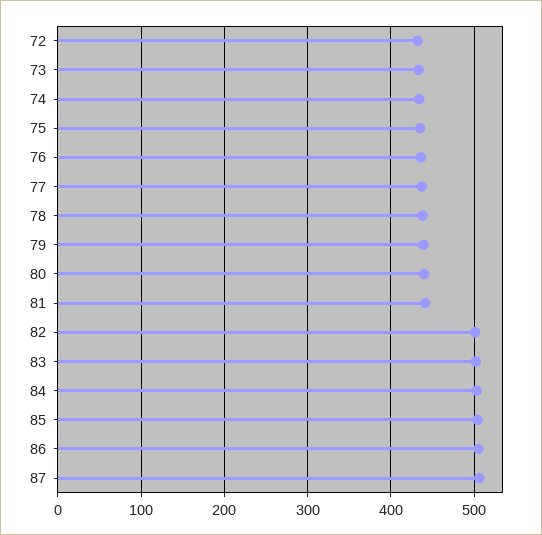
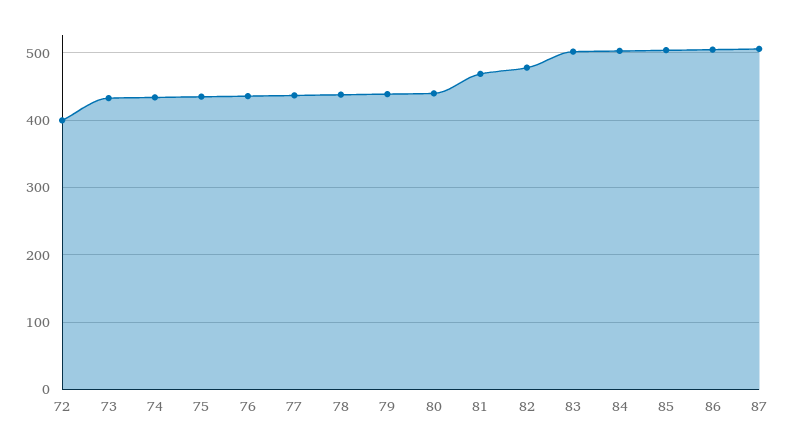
72: 430 -> 400
81: 440 -> 470
82: 500 -> 480

